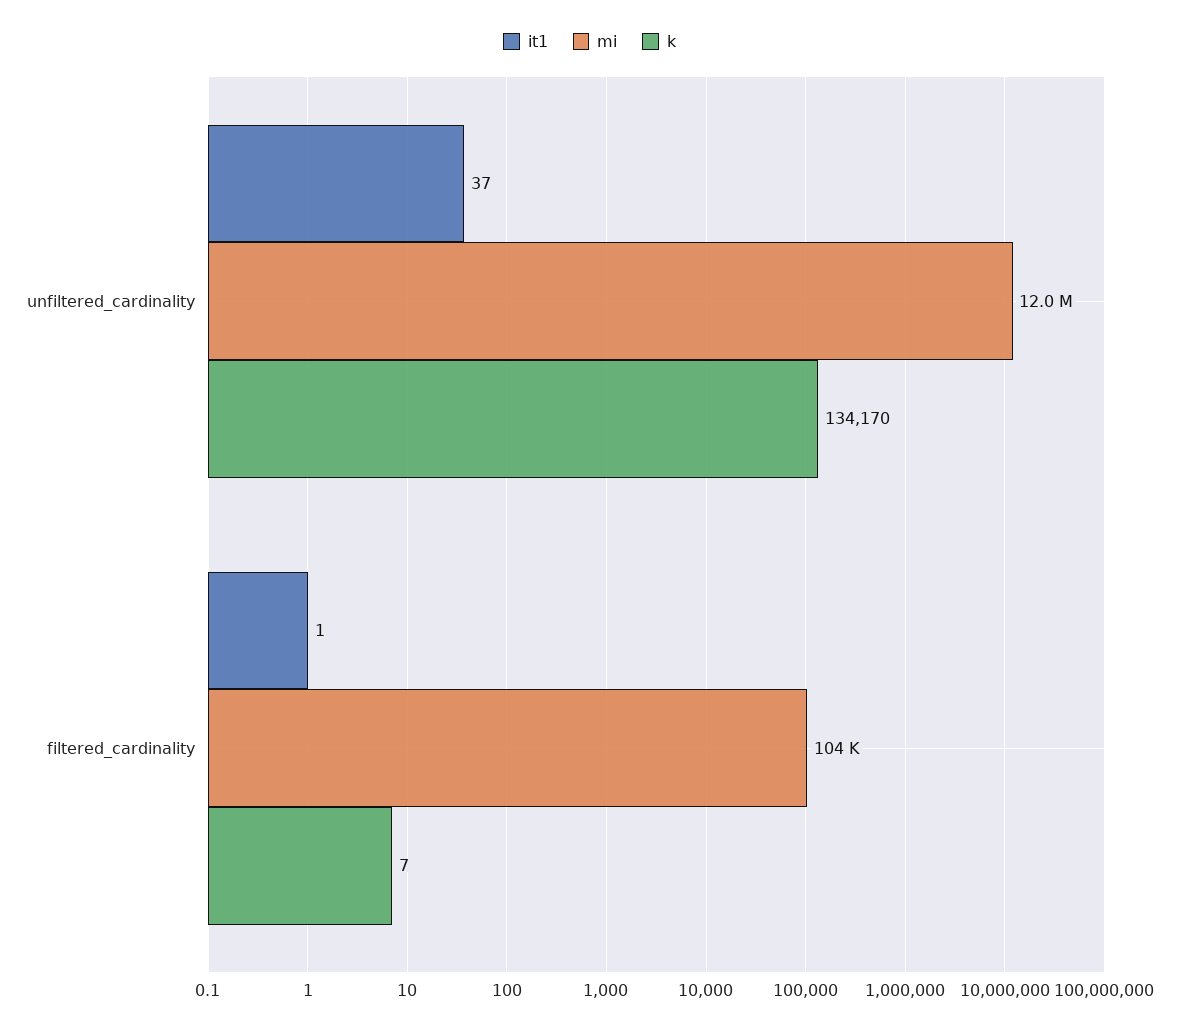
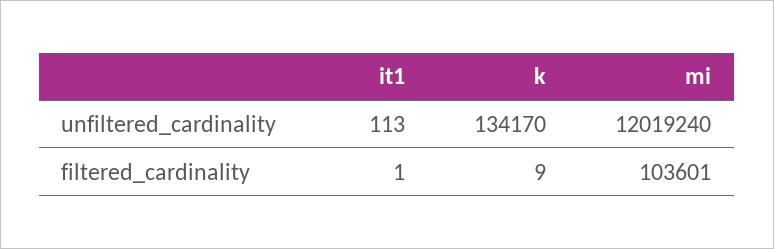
it1, unfiltered_cardinality: 37 -> 113
k, filtered_cardinality: 7 -> 9

